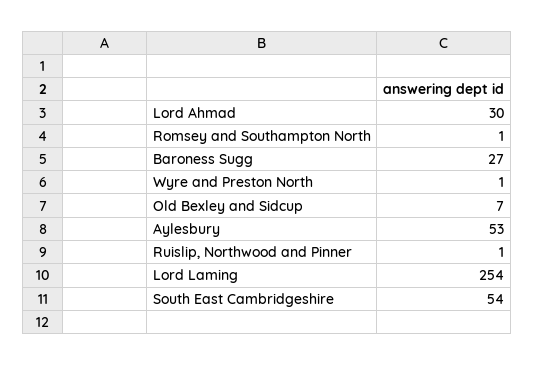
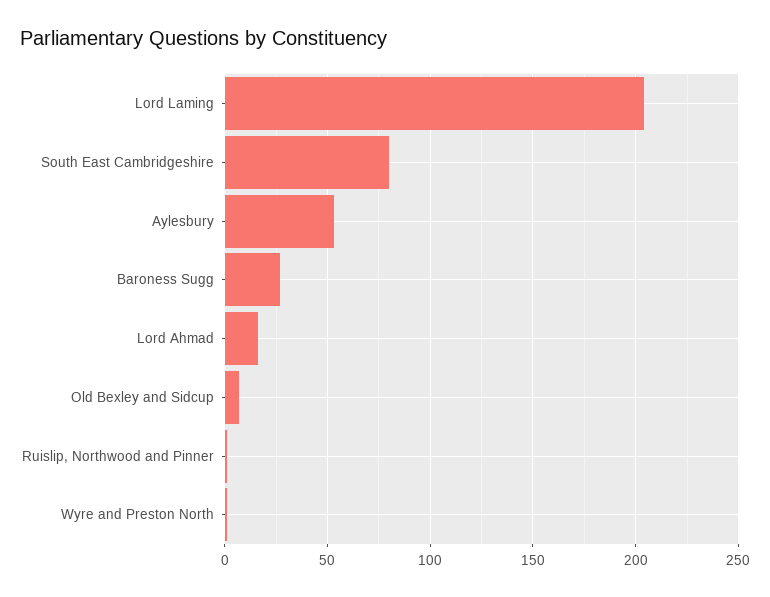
Lord Ahmad: 30 -> 15
Romsey and Southampton North: 1 -> none
Lord Laming: 254 -> 205
South East Cambridgeshire: 54 -> 80

